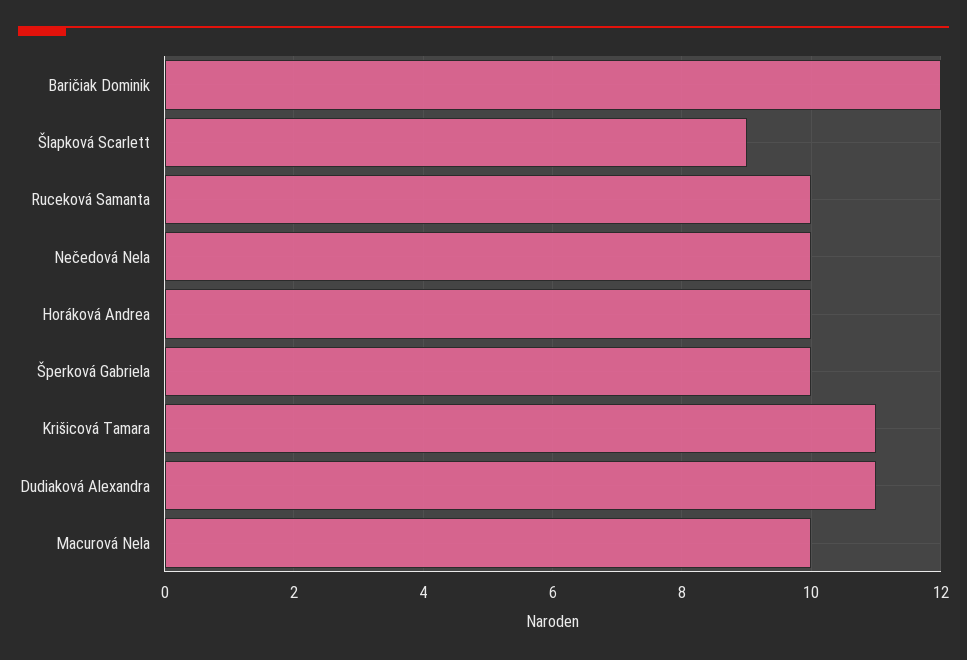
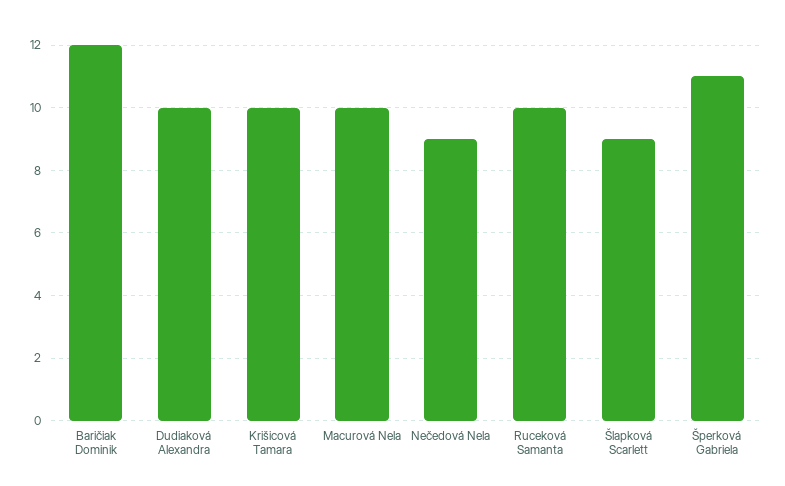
Nečedová Nela: 10 -> 9
Horáková Andrea: 10 -> none
Šperková Gabriela: 10 -> 11
Krišicová Tamara: 11 -> 10
Dudiaková Alexandra: 11 -> 10

